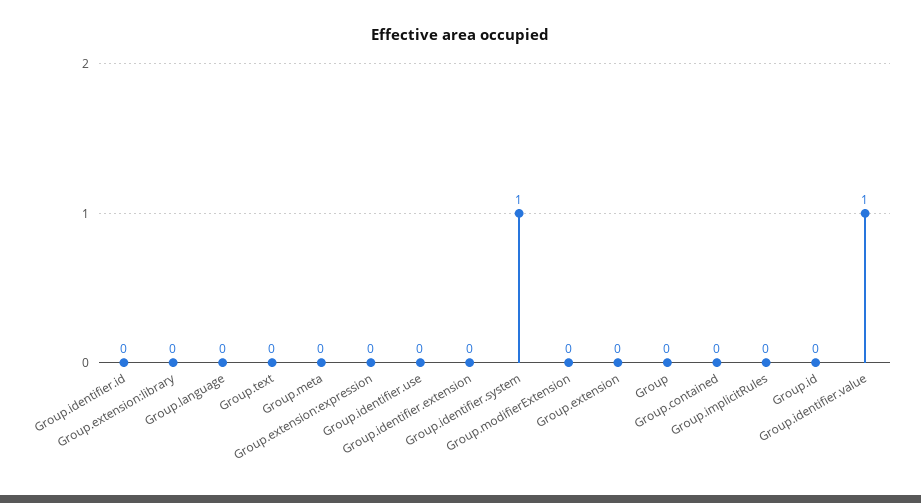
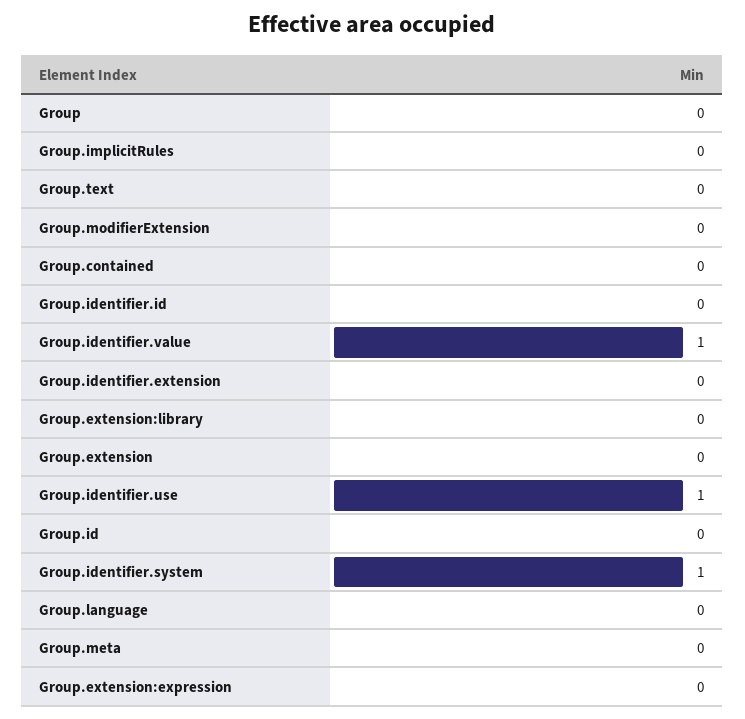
Group.identifier.use: 0 -> 1

